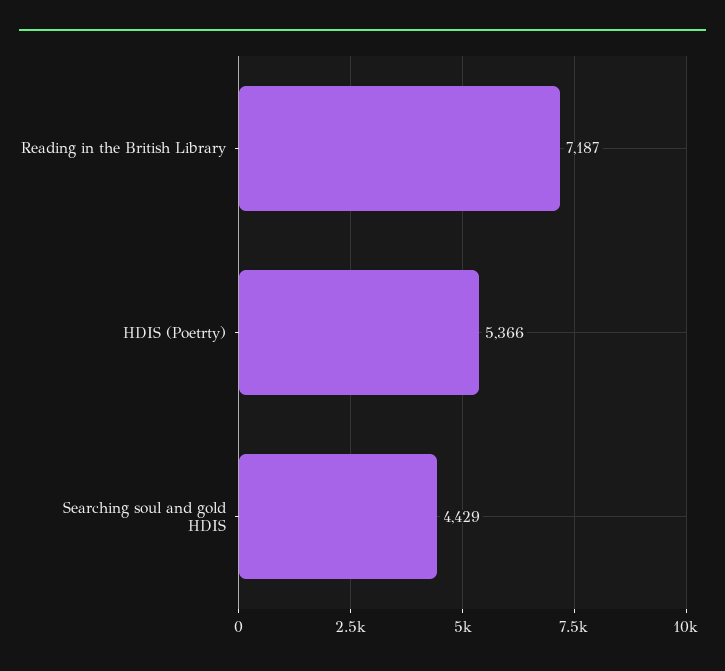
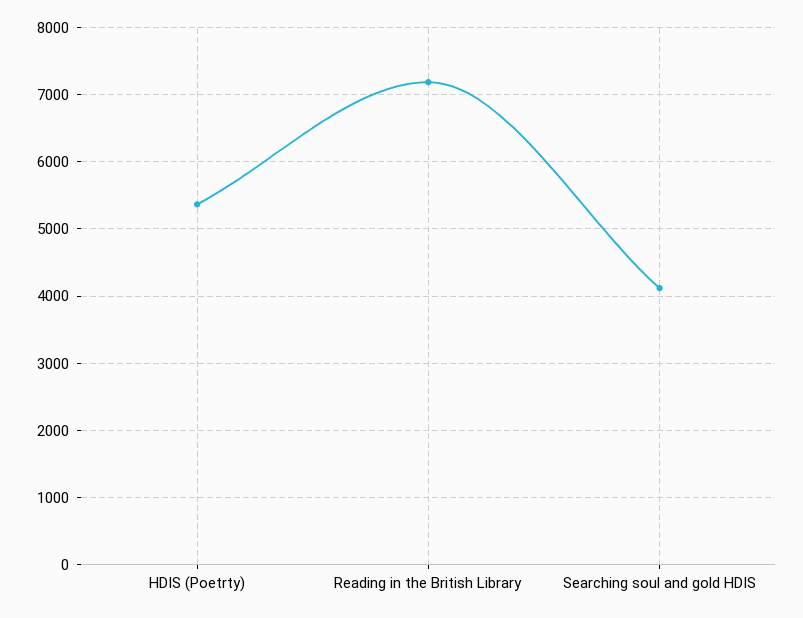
Searching soul and gold HDIS: 4429 -> 4100

